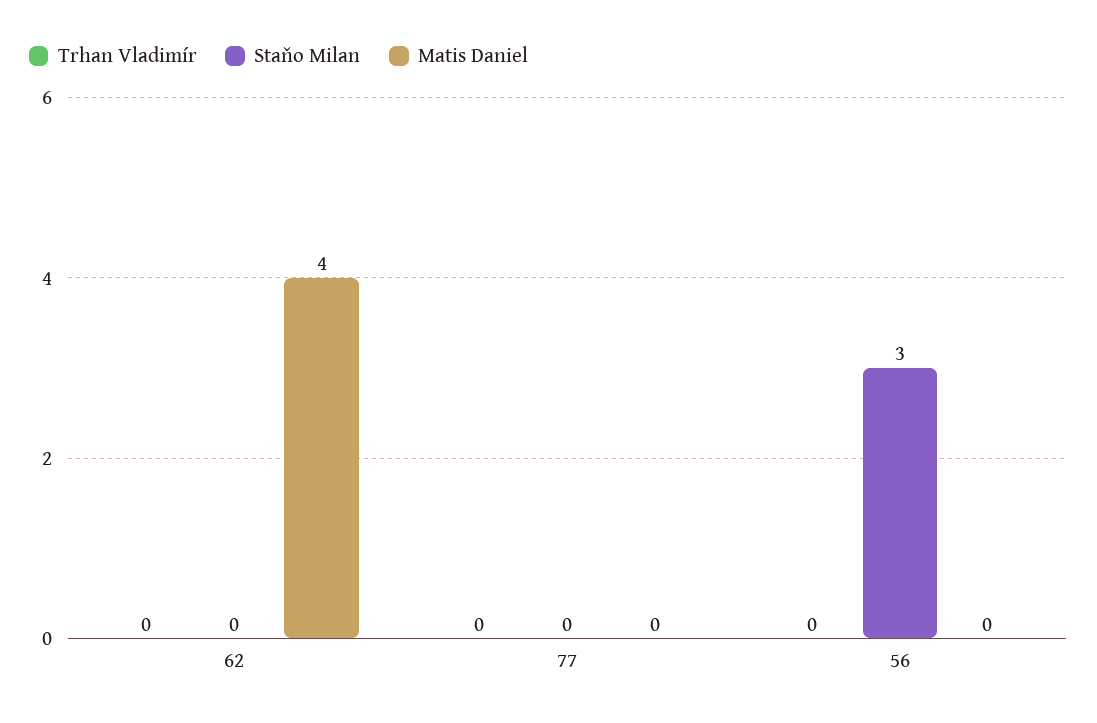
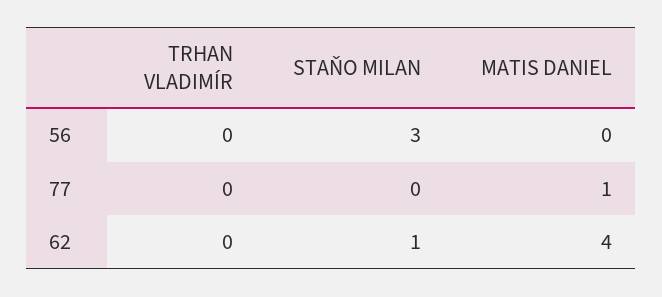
Staňo Milan, 62: 0 -> 1
Matis Daniel, 77: 0 -> 1

